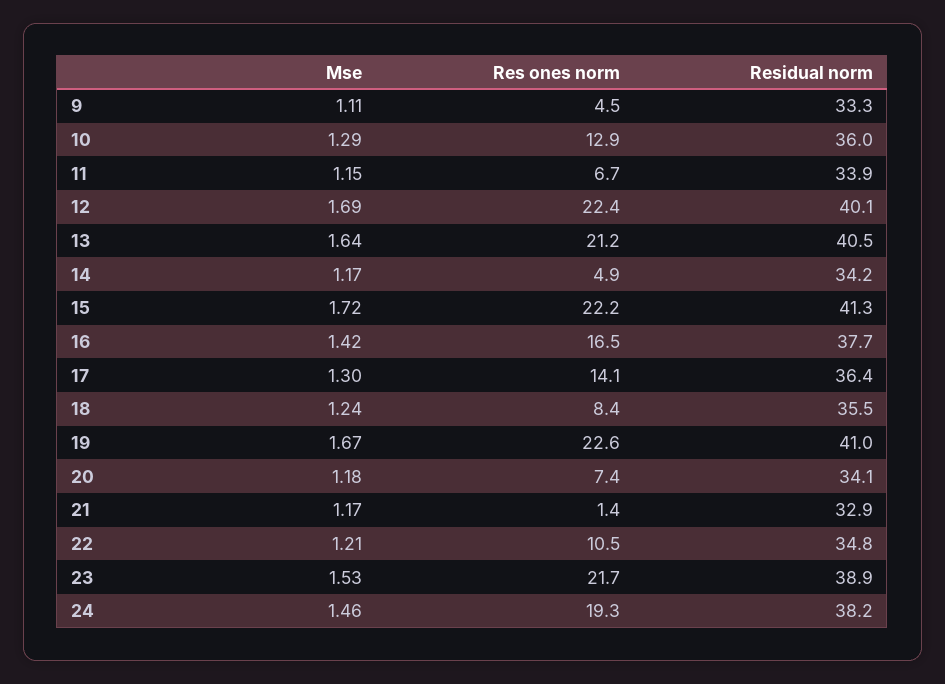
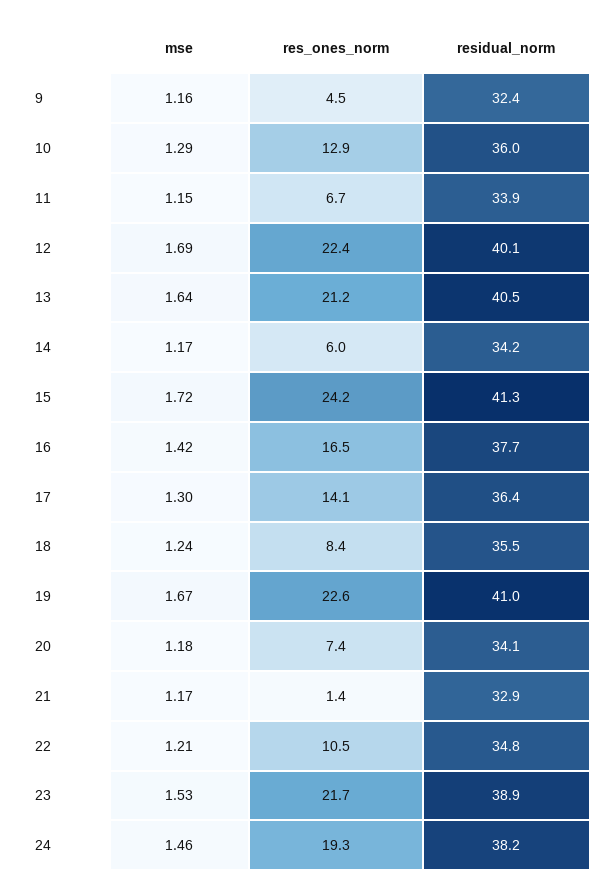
Mse, 9: 1.11 -> 1.16
Residual norm, 9: 33.3 -> 32.4
Res ones norm, 14: 4.9 -> 6
Res ones norm, 15: 22.2 -> 24.2

